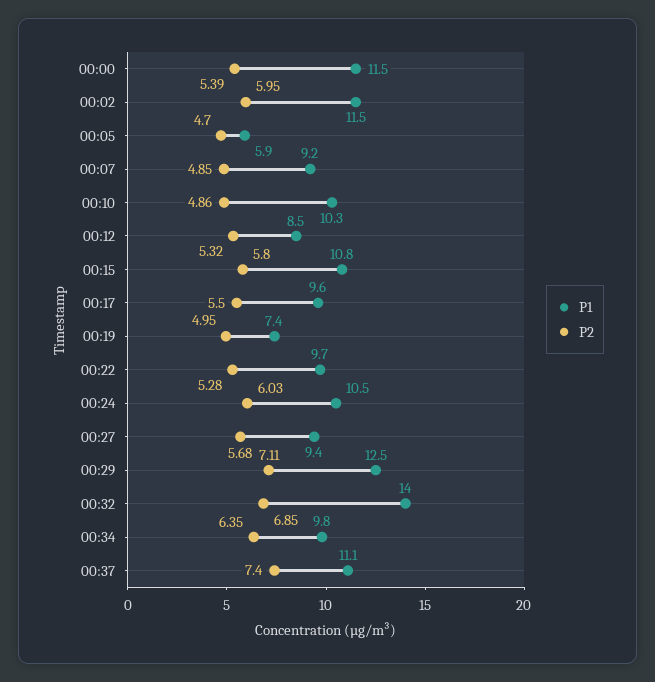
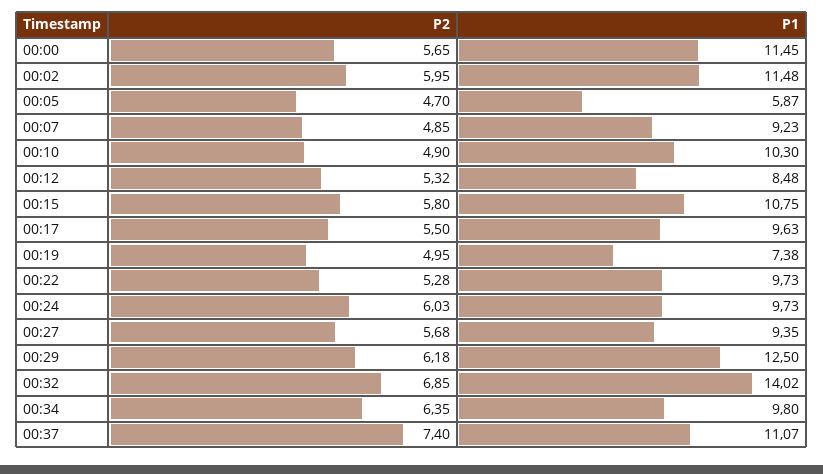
P2, 00:00: 5.39 -> 5.65
P2, 00:10: 4.86 -> 4.9
P1, 00:24: 10.5 -> 9.73
P2, 00:29: 7.11 -> 6.18

